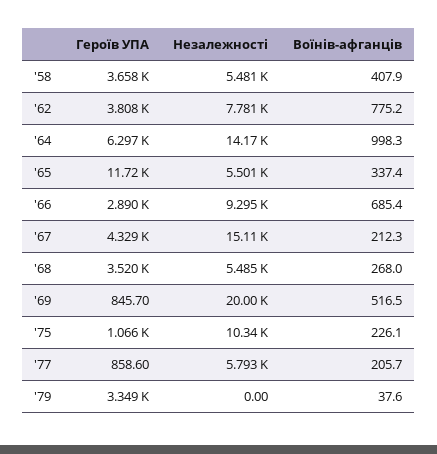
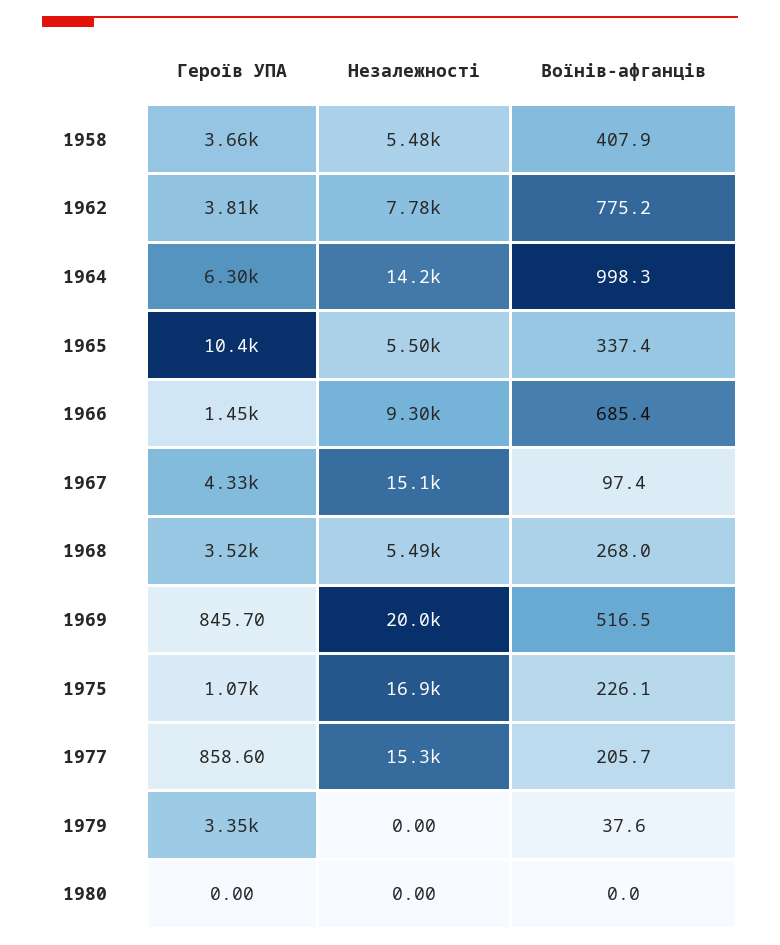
Героїв УПА, '65: 11720 -> 10400
Героїв УПА, '66: 2890 -> 1450
Воїнів-афганців, '67: 212.3 -> 97.4
Незалежності, '75: 10340 -> 16900
Незалежності, '77: 5793 -> 15300
Героїв УПА, 1980: none -> 0
Незалежності, 1980: none -> 0
Воїнів-афганців, 1980: none -> 0

